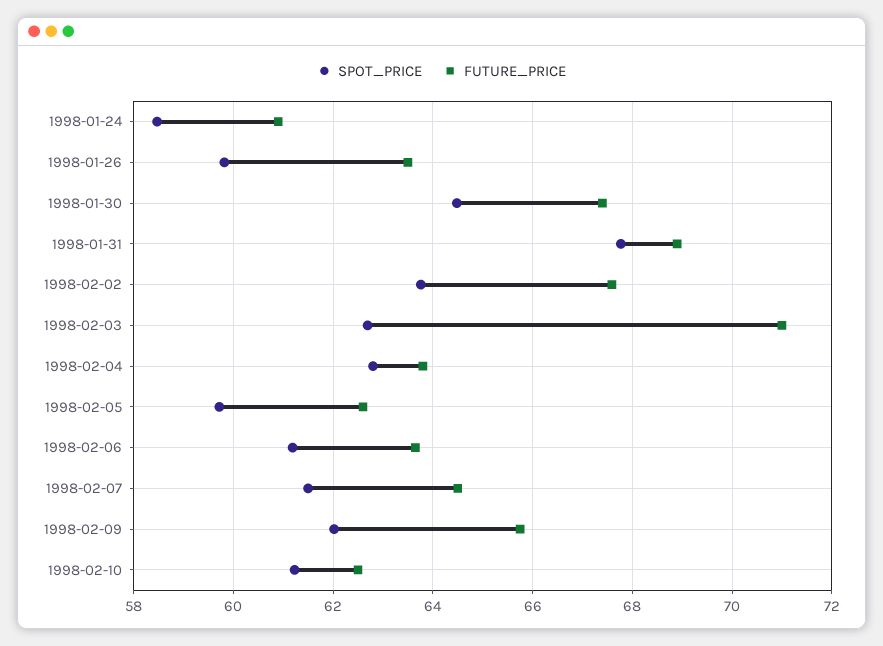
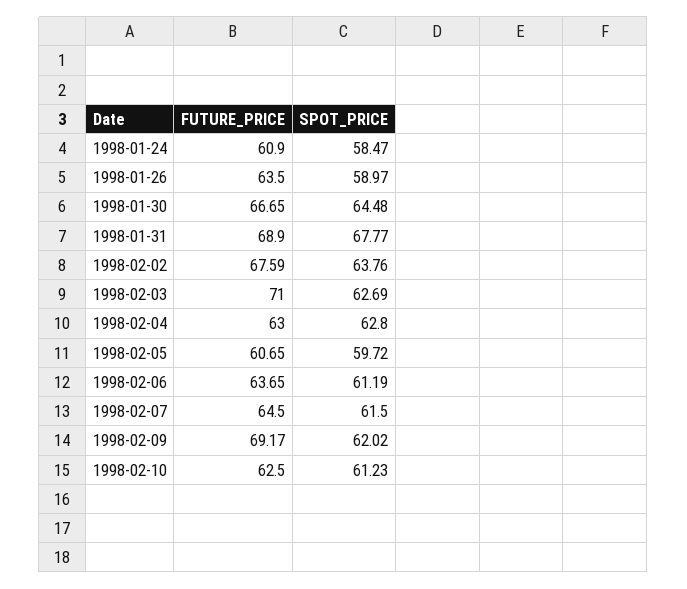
SPOT_PRICE, 1998-01-26: 59.8 -> 58.97
FUTURE_PRICE, 1998-01-30: 67.4 -> 66.65
FUTURE_PRICE, 1998-02-04: 63.8 -> 63
FUTURE_PRICE, 1998-02-05: 62.6 -> 60.65
FUTURE_PRICE, 1998-02-09: 65.8 -> 69.17

